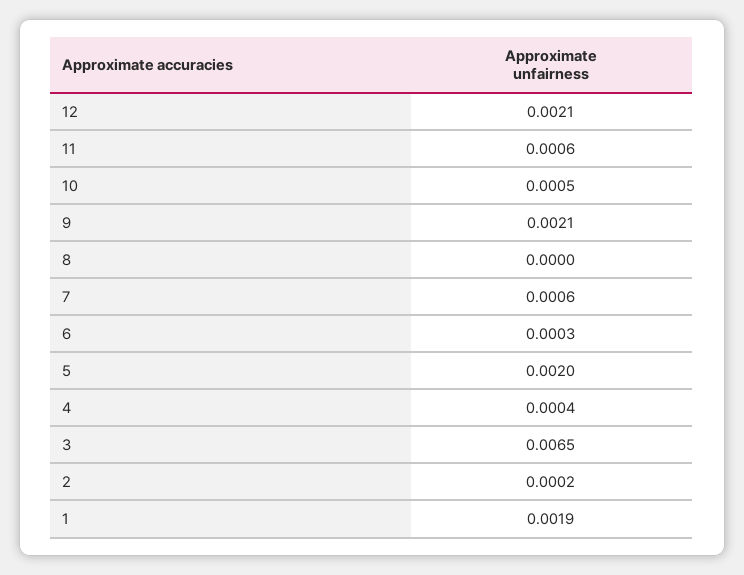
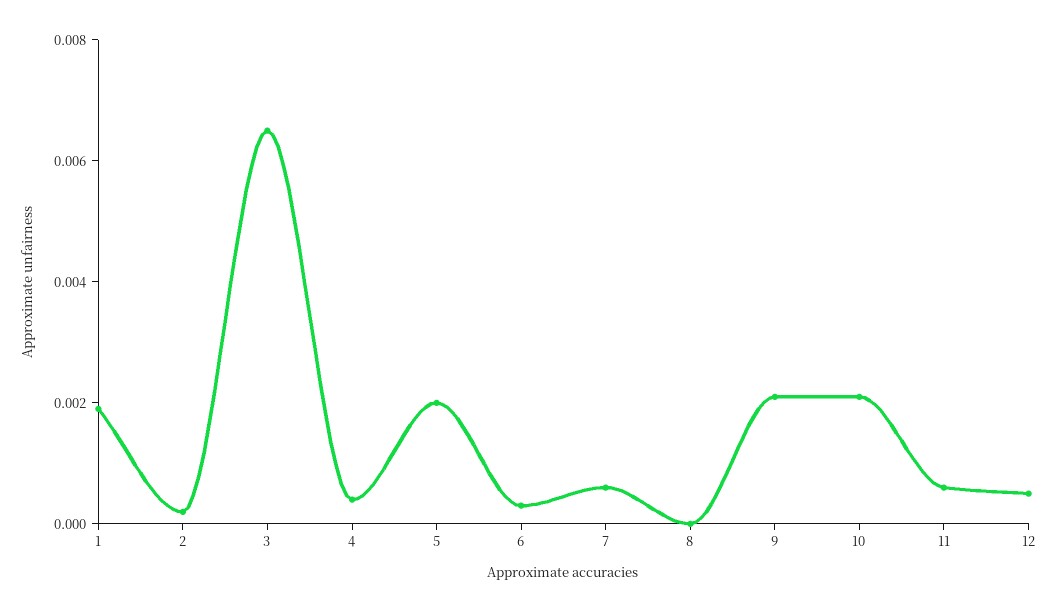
12: 0.0021 -> 0.0005
10: 0.0005 -> 0.002

